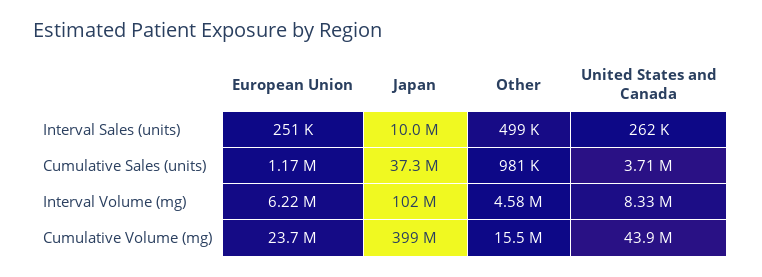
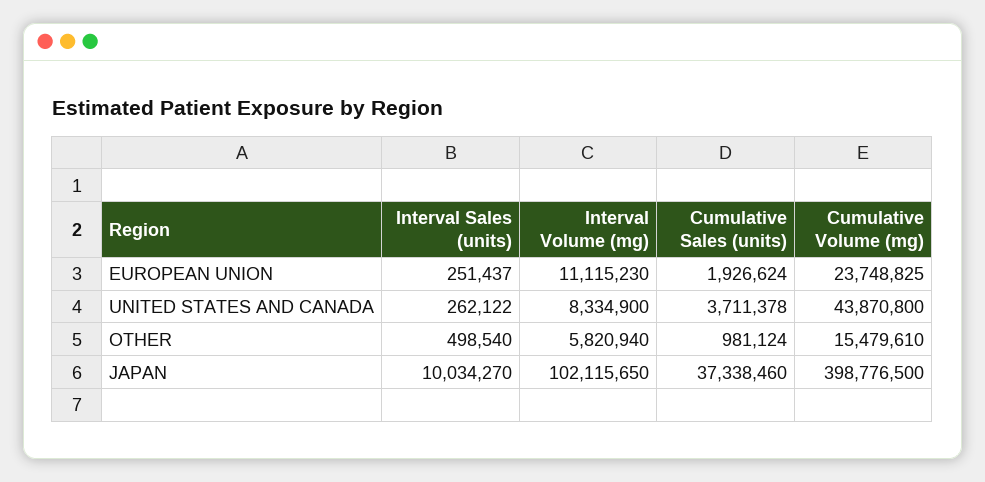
European Union, Cumulative Sales (units): 1170000 -> 1926624
European Union, Interval Volume (mg): 6220000 -> 11115230
Other, Interval Volume (mg): 4580000 -> 5820940

